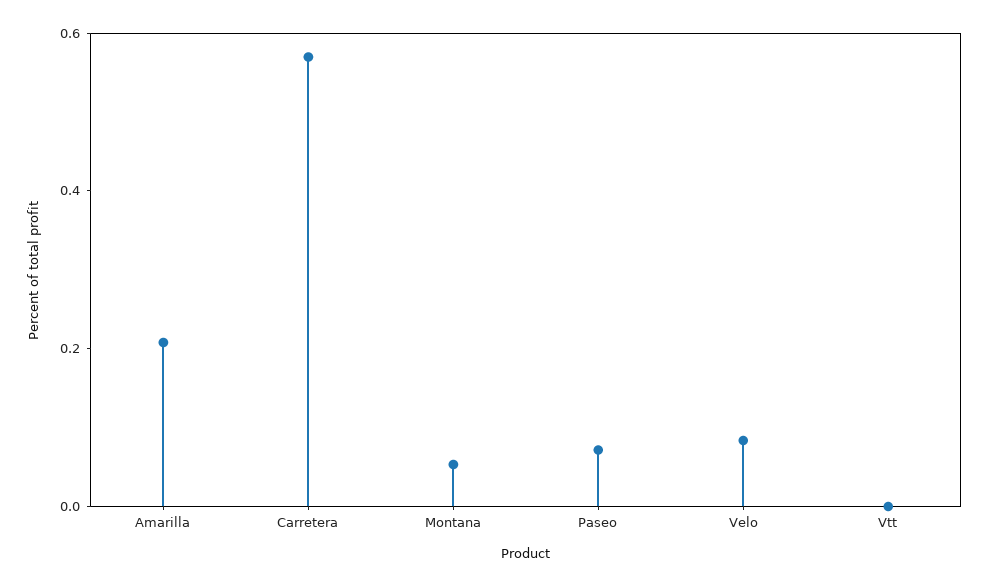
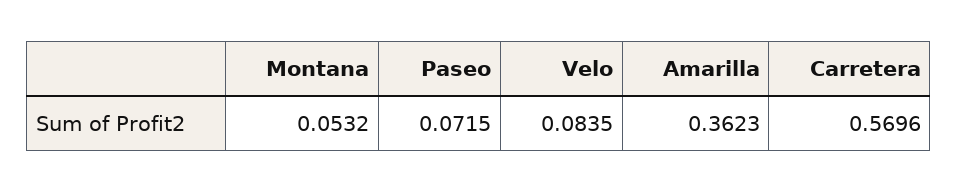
Amarilla: 0.2 -> 0.3623
Vtt: 0 -> none

